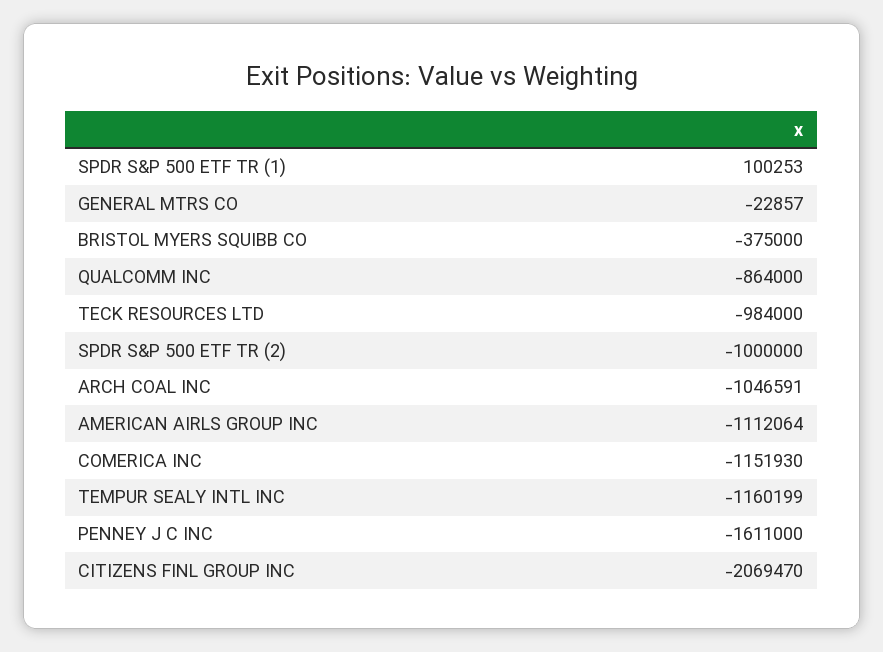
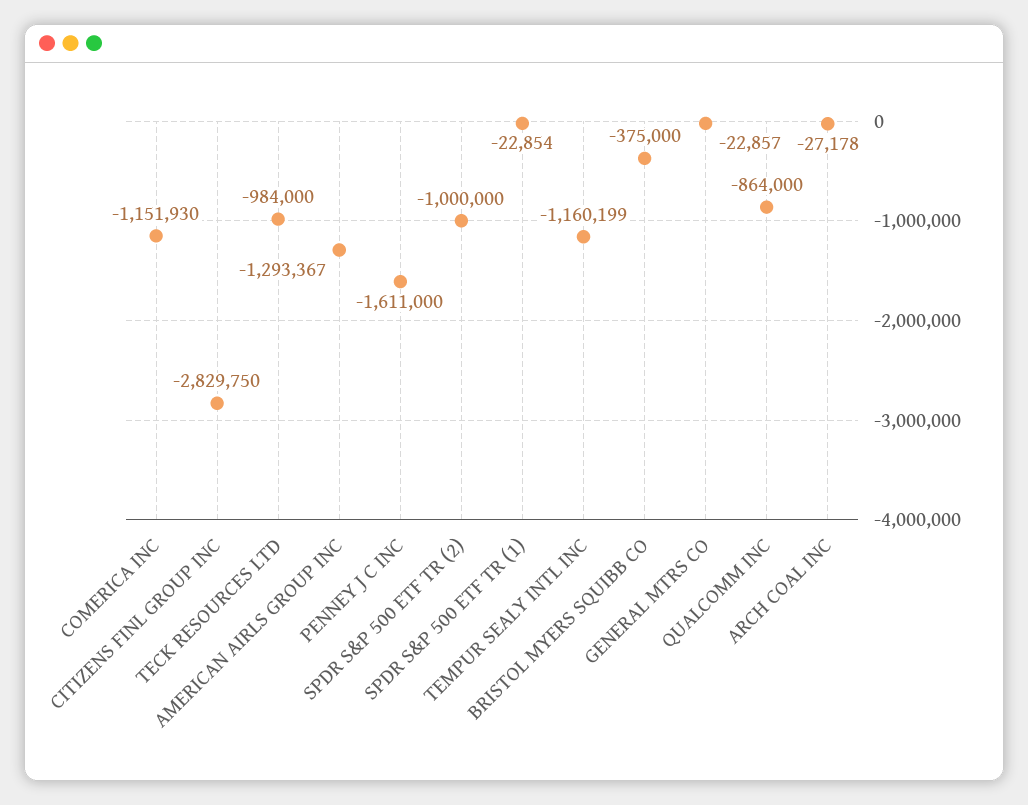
SPDR S&P 500 ETF TR (1): 100253 -> -22854
ARCH COAL INC: -1046591 -> -27178
AMERICAN AIRLS GROUP INC: -1112064 -> -1293367
CITIZENS FINL GROUP INC: -2069470 -> -2829750

